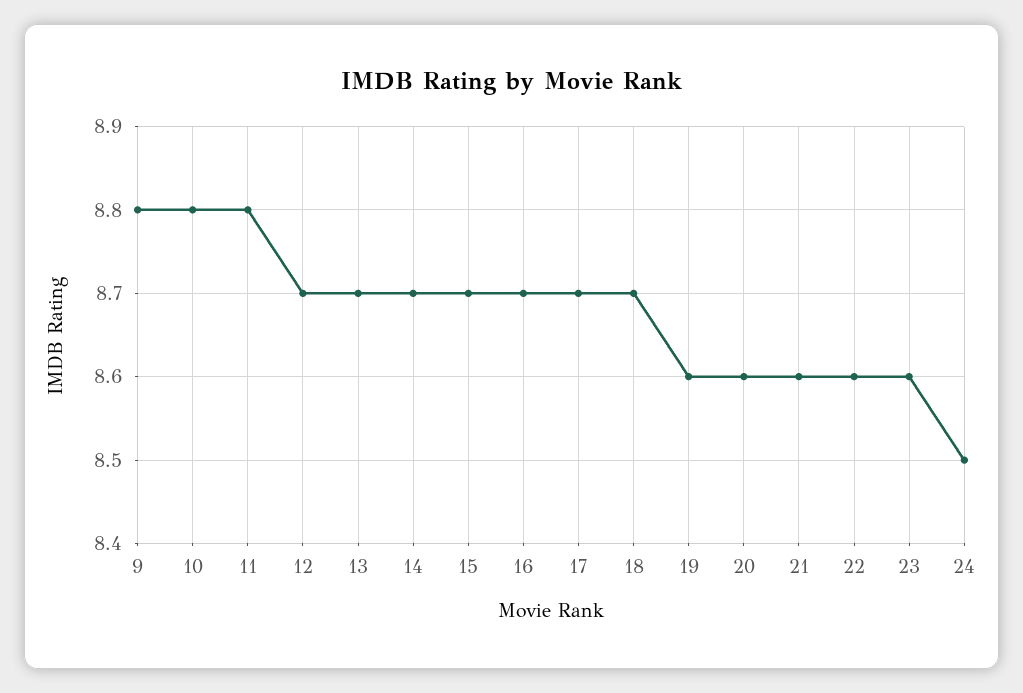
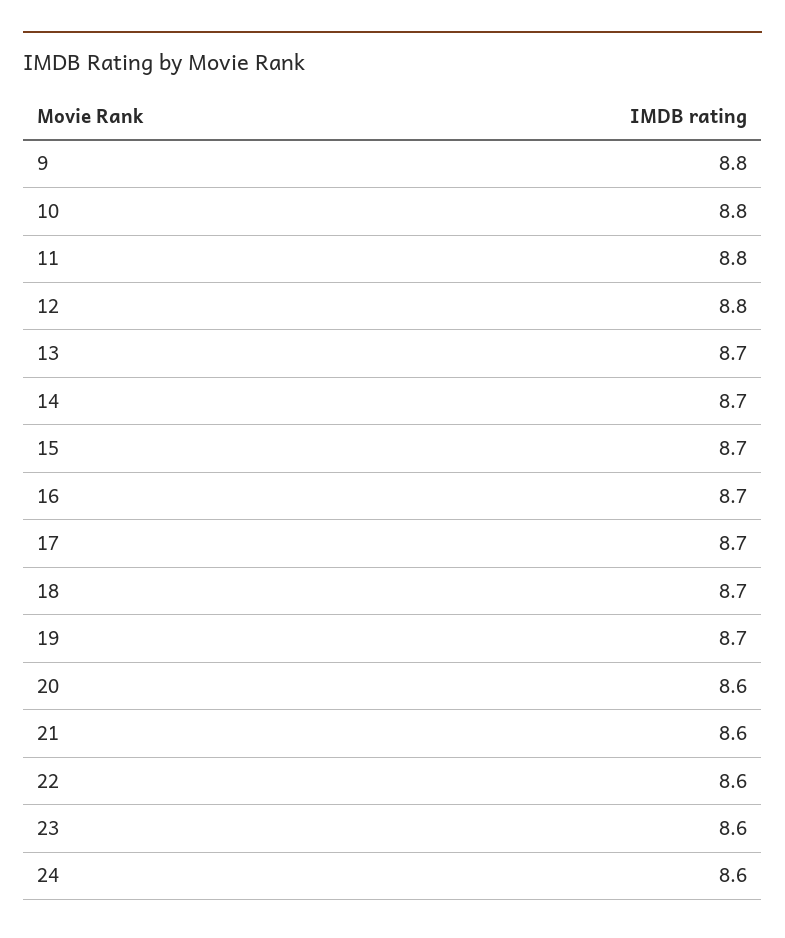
12: 8.7 -> 8.8
19: 8.6 -> 8.7
24: 8.5 -> 8.6

